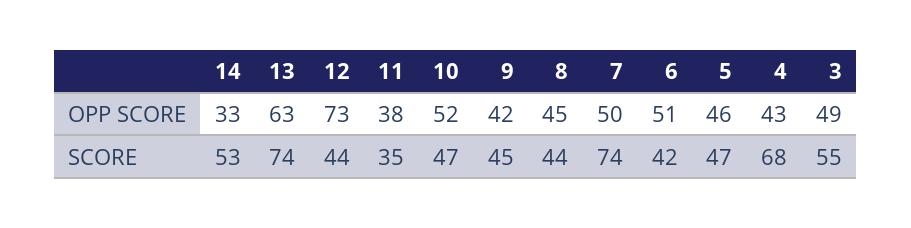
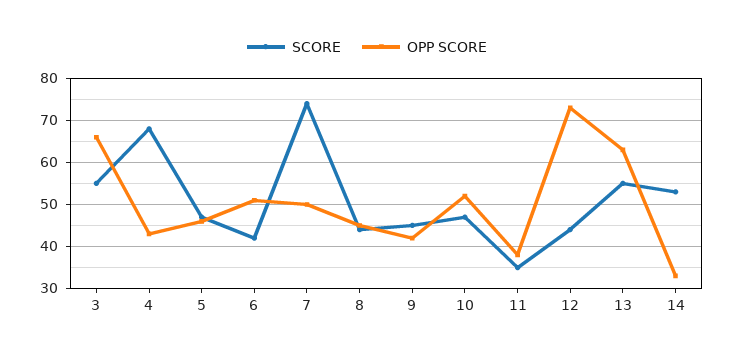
OPP SCORE, 3: 49 -> 65
SCORE, 13: 74 -> 55

